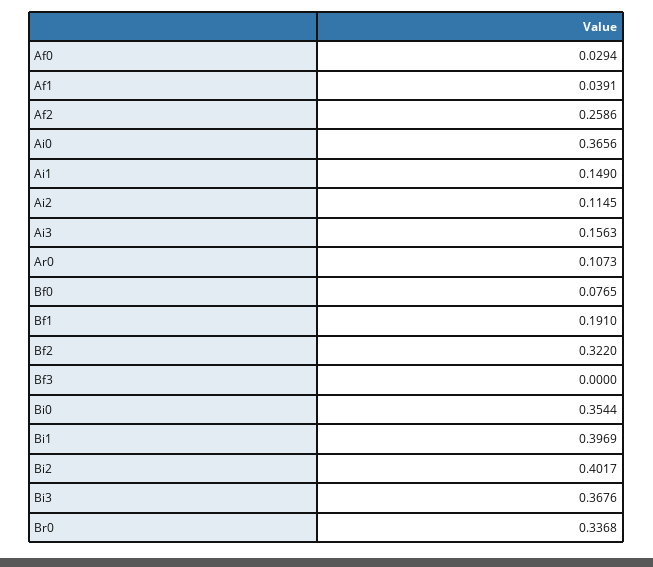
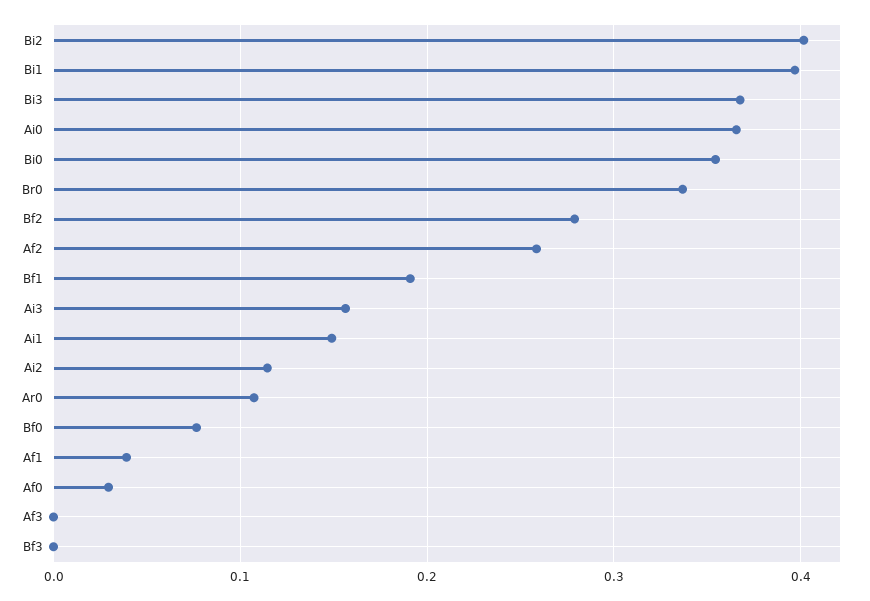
Bf2: 0.322 -> 0.28
Af3: none -> 0

